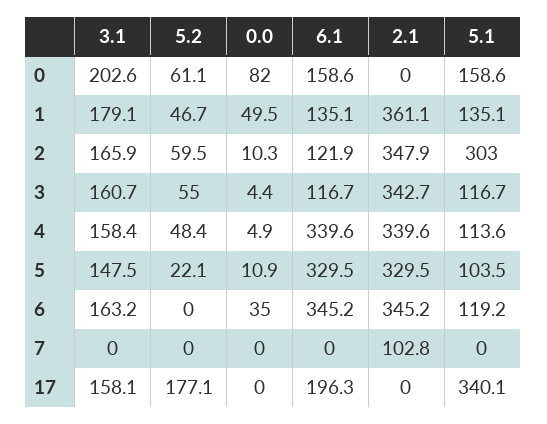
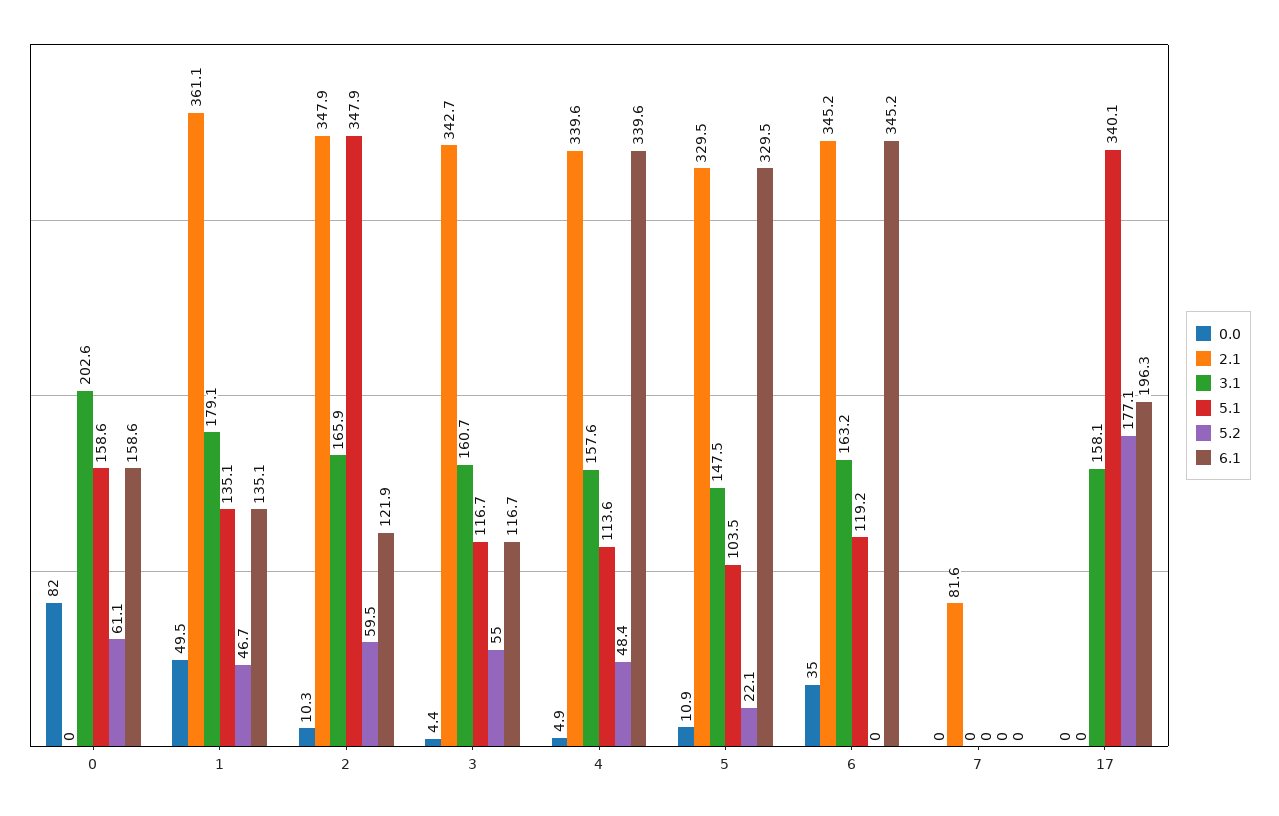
5.1, 2: 303 -> 347.9
3.1, 4: 158.4 -> 157.6
2.1, 7: 102.8 -> 81.6

